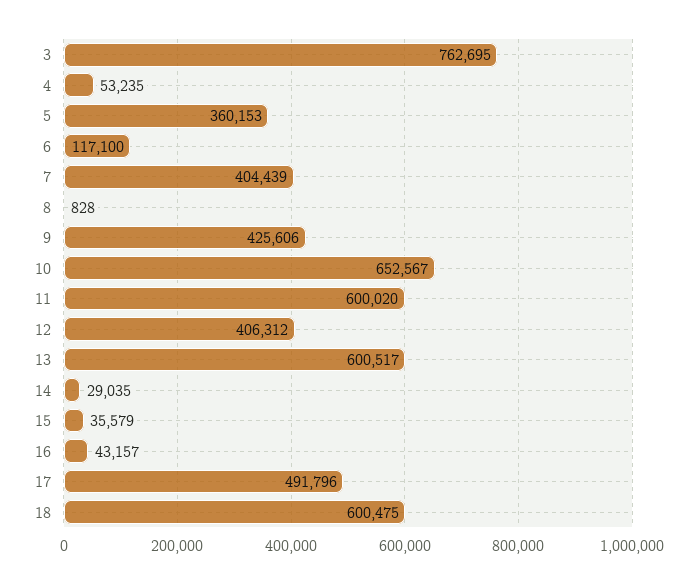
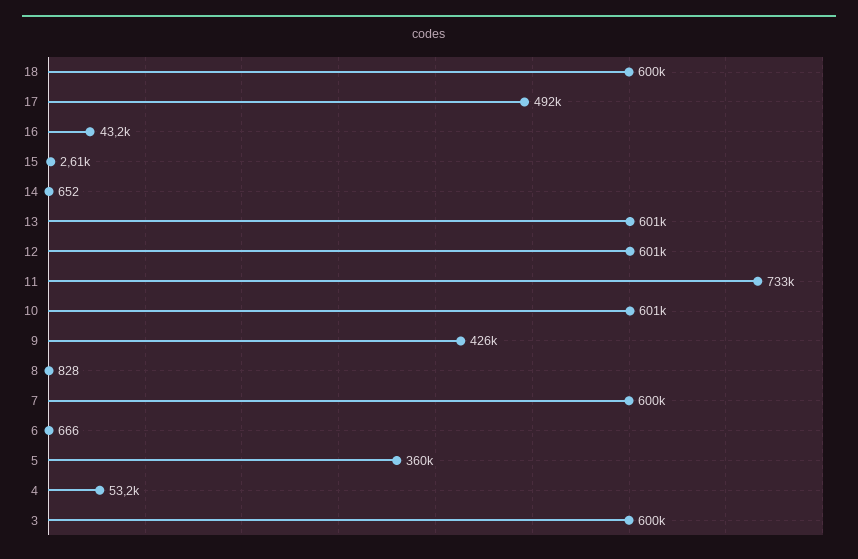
3: 762695 -> 600000
6: 117100 -> 666
7: 404439 -> 600000
10: 652567 -> 601000
11: 600020 -> 733000
12: 406312 -> 601000
14: 29035 -> 652
15: 35579 -> 2610

